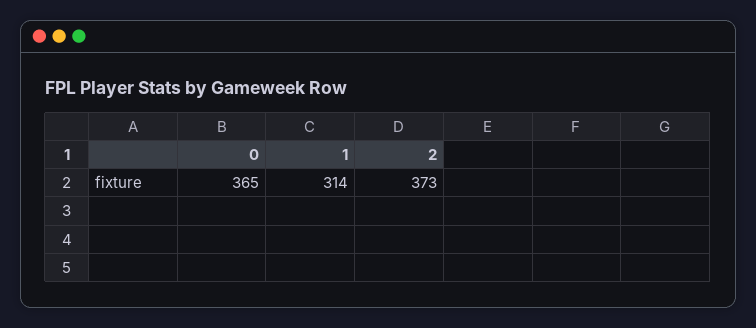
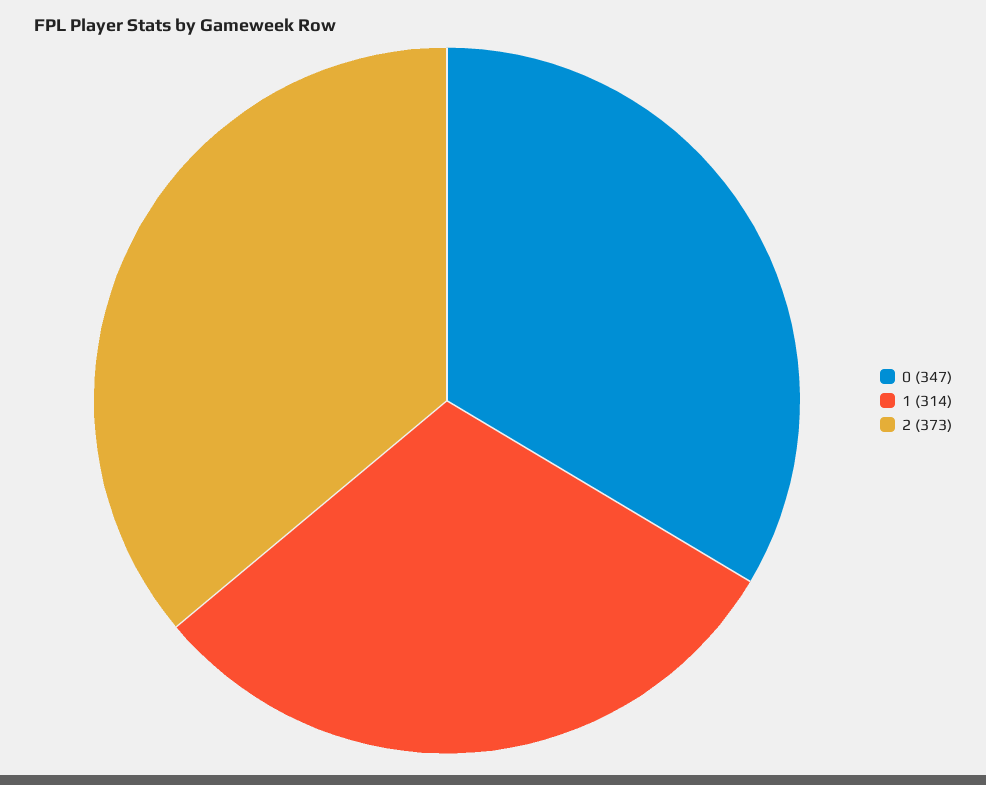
0: 365 -> 347

